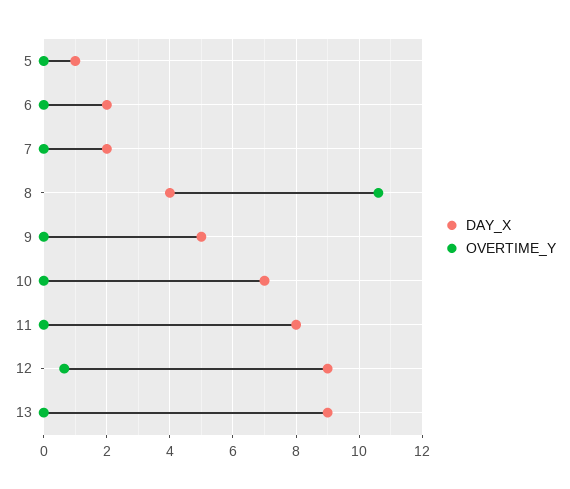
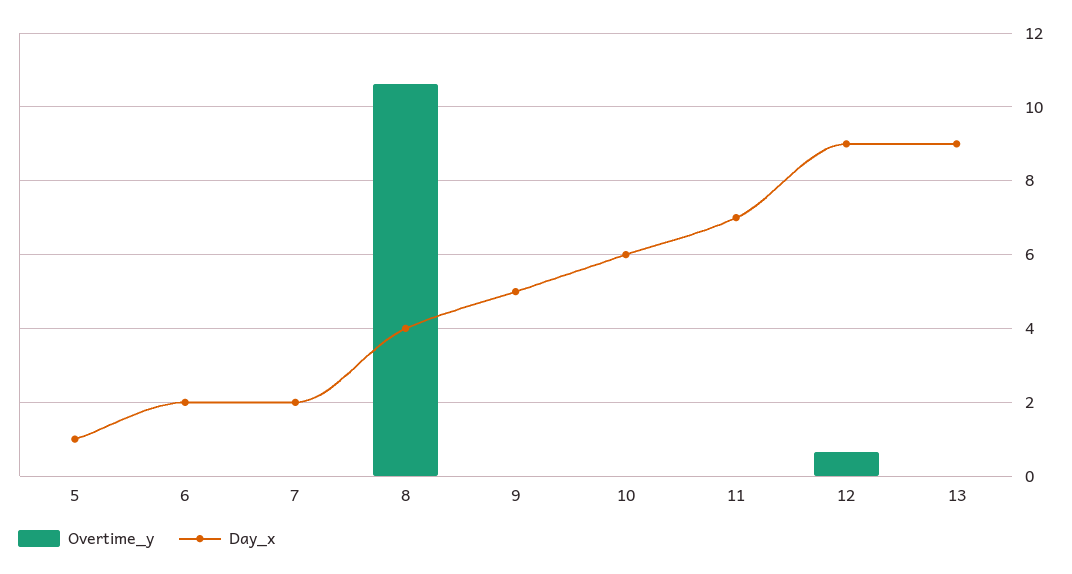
DAY_X, 10: 7 -> 6
DAY_X, 11: 8 -> 7

